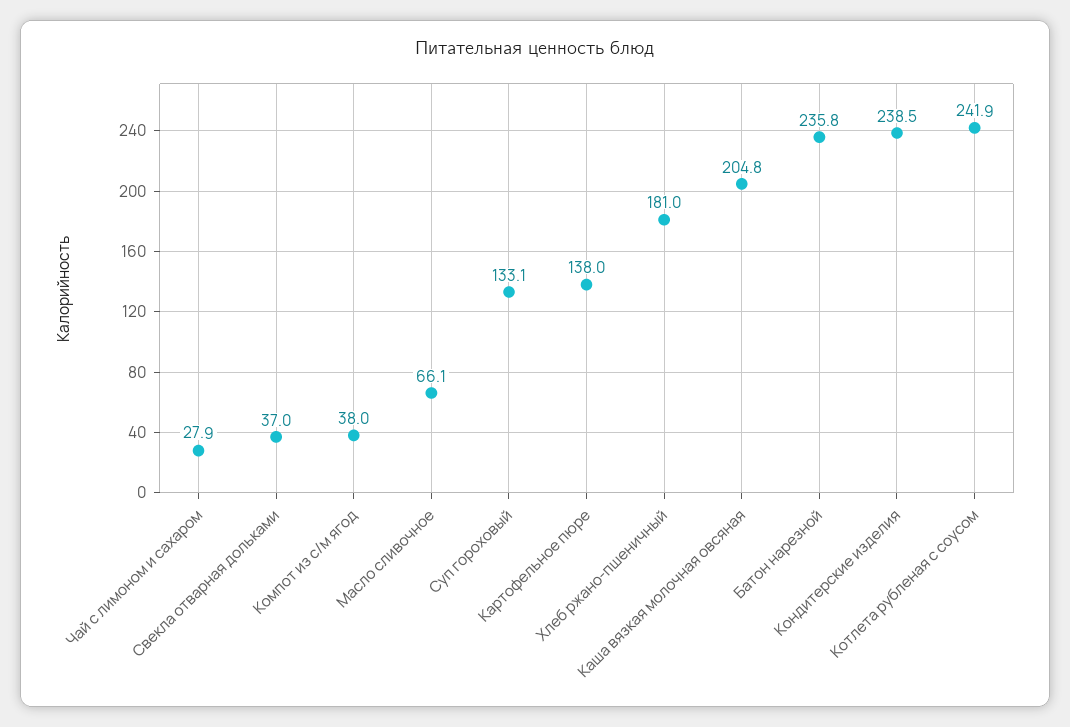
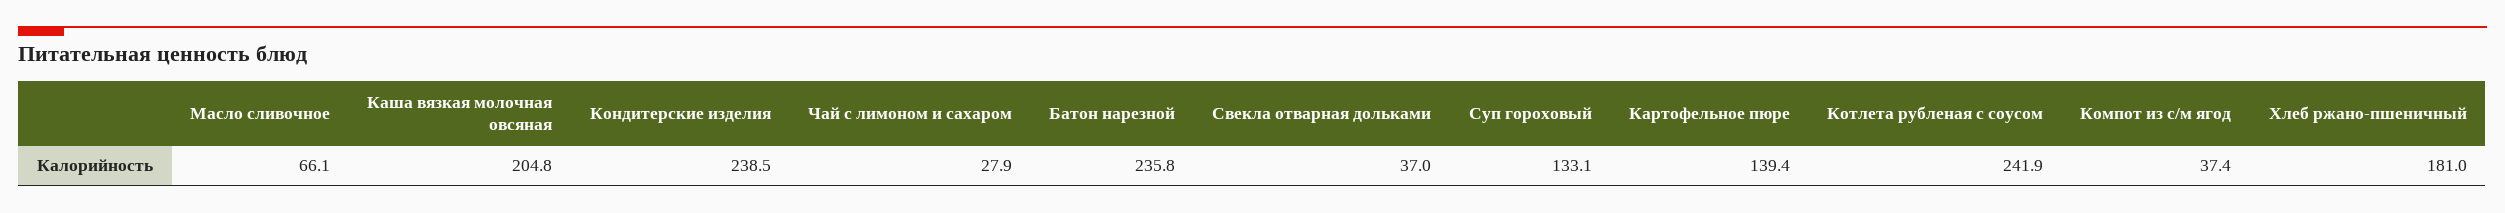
Компот из с/м ягод: 38 -> 37.4
Картофельное пюре: 138 -> 139.4

